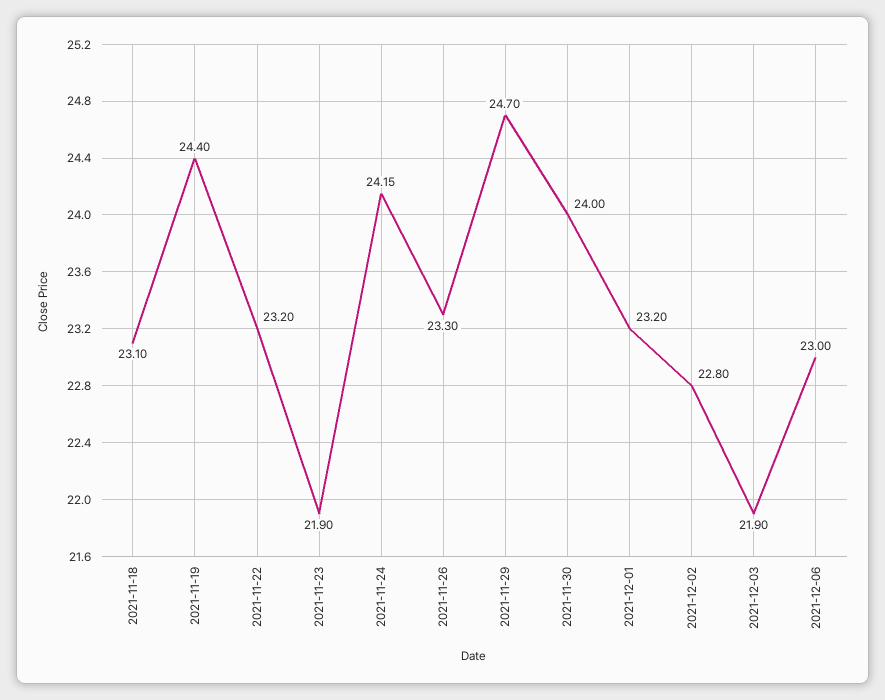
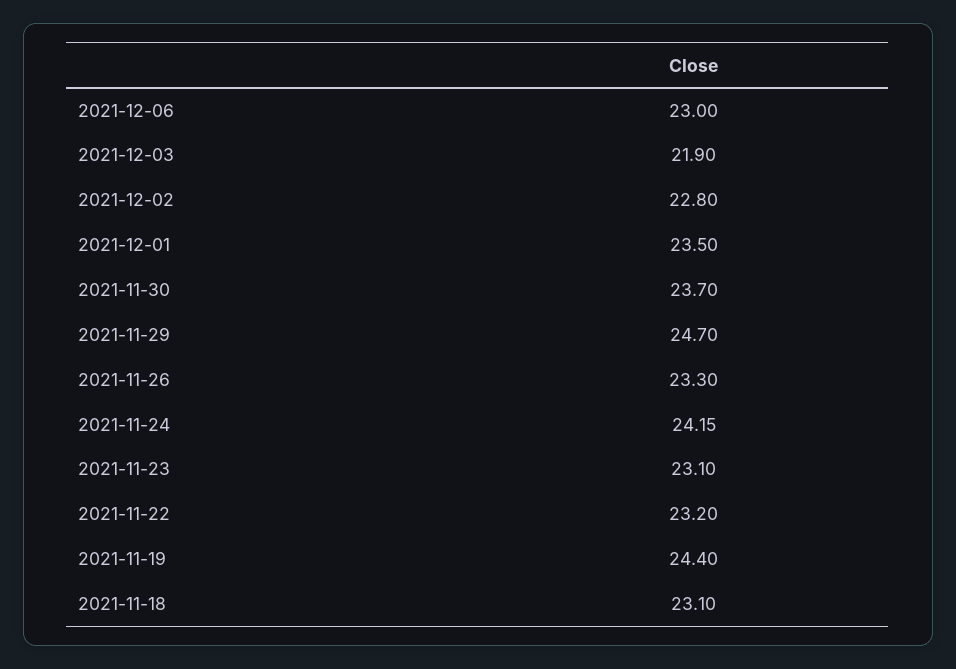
2021-11-23: 21.9 -> 23.1
2021-11-30: 24 -> 23.7
2021-12-01: 23.2 -> 23.5

